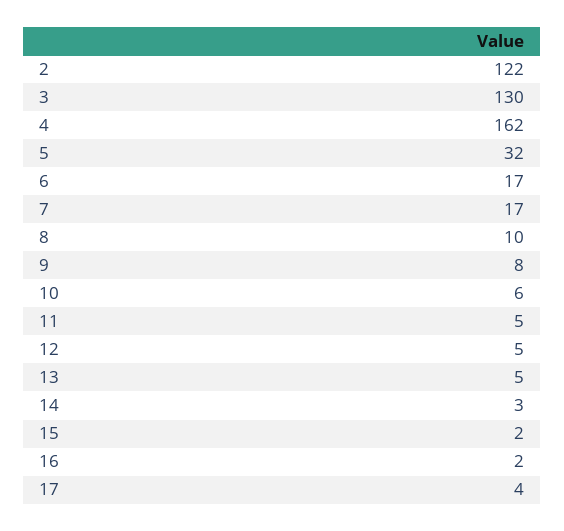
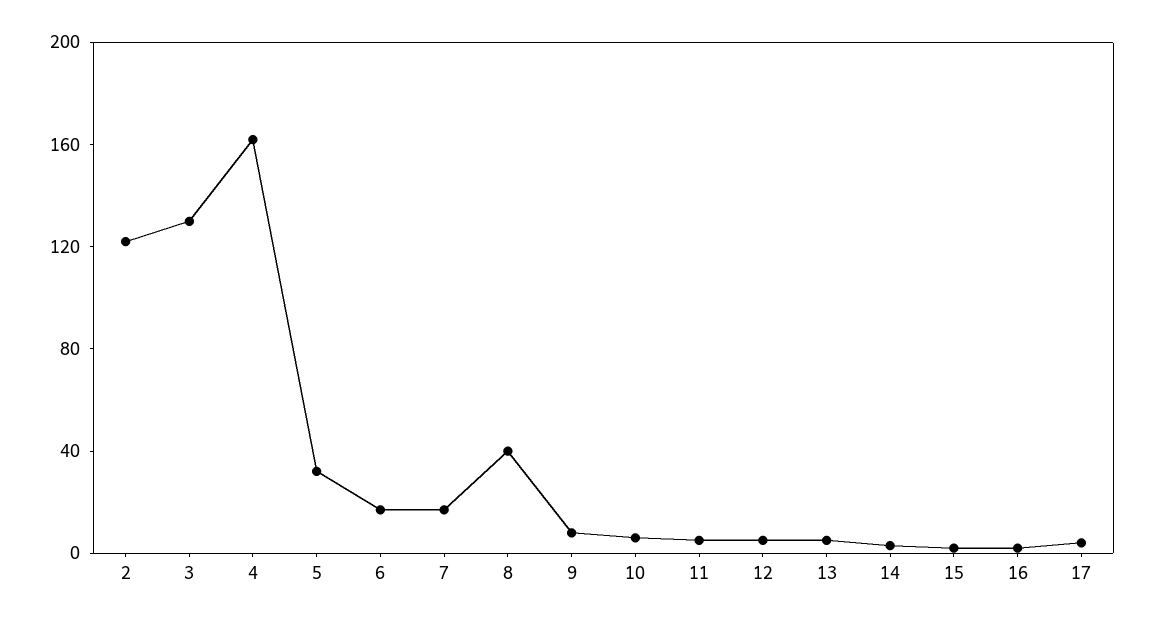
8: 10 -> 40

